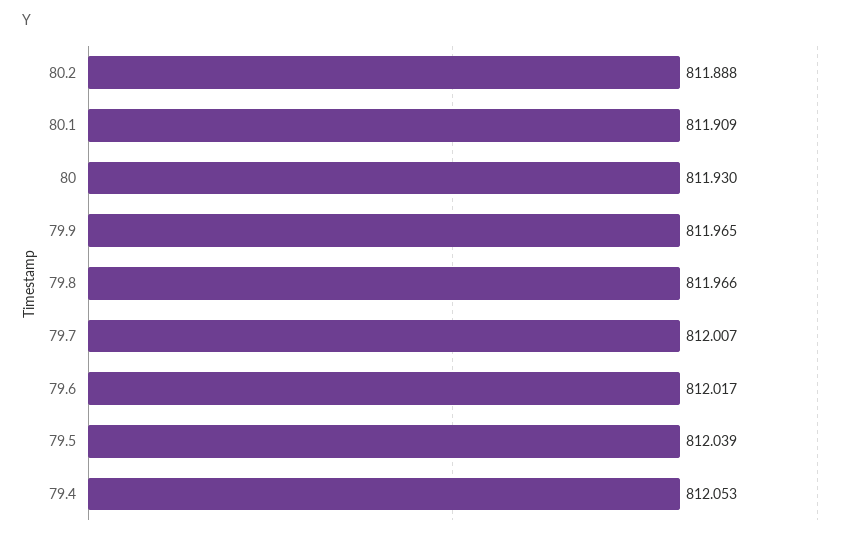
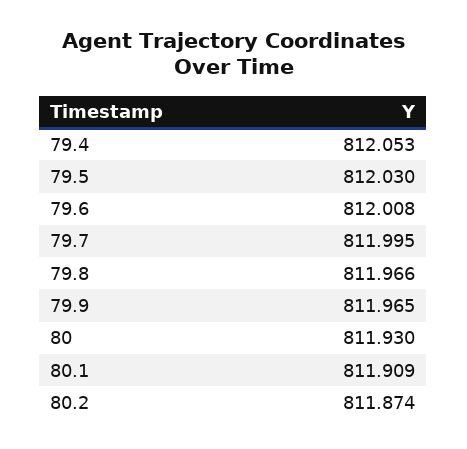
80.2: 811.888 -> 811.874
79.7: 812.007 -> 811.995
79.6: 812.017 -> 812.008
79.5: 812.039 -> 812.03

